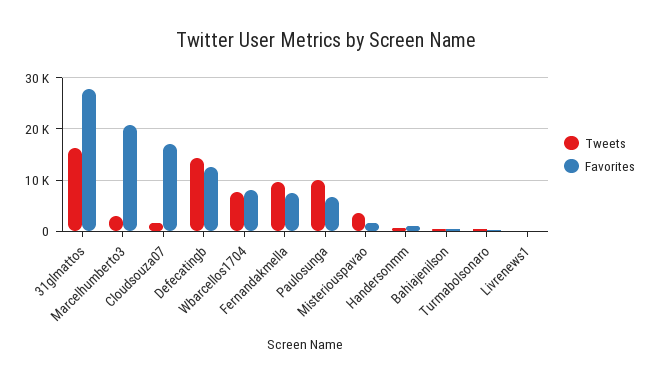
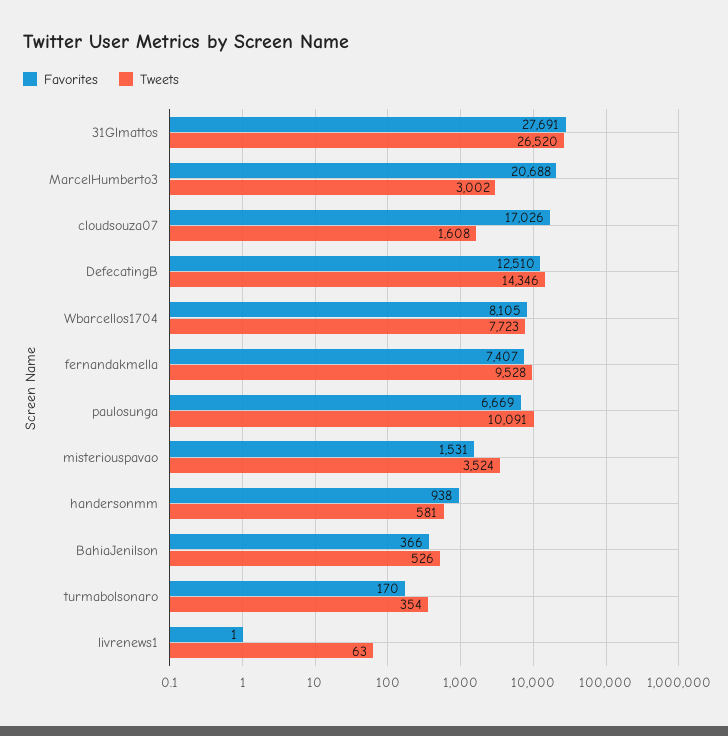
Tweets, 31glmattos: 16000 -> 26520

